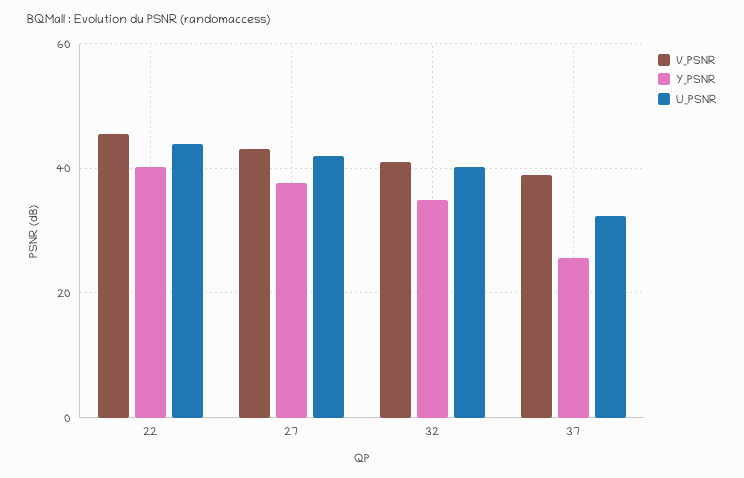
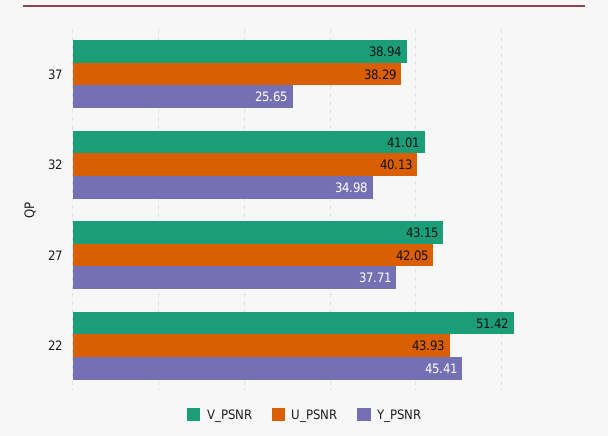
V_PSNR, 22: 46 -> 51.42
Y_PSNR, 22: 40 -> 45.41
U_PSNR, 37: 32 -> 38.29

